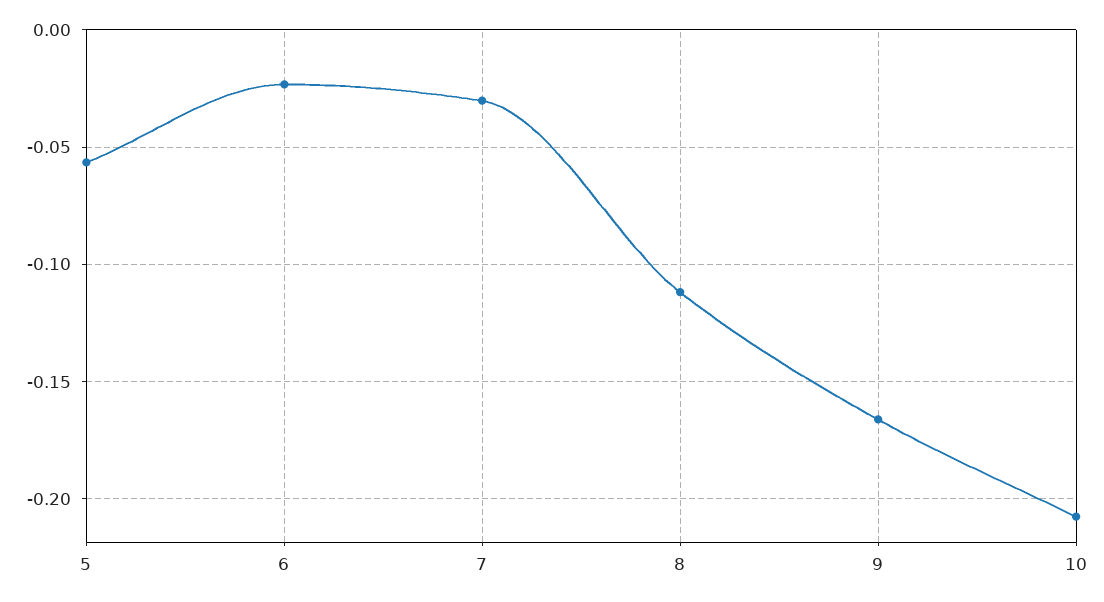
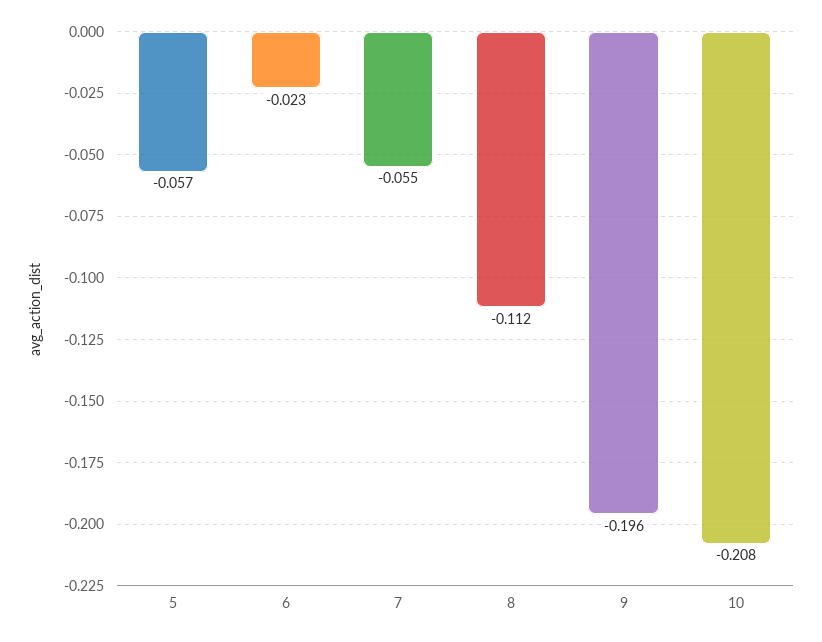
7: -0.03 -> -0.055
9: -0.165 -> -0.196

